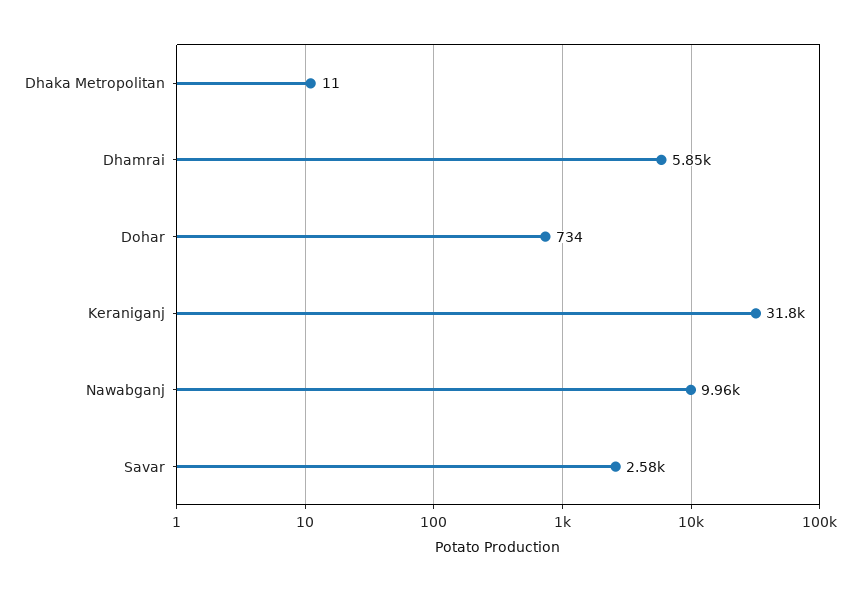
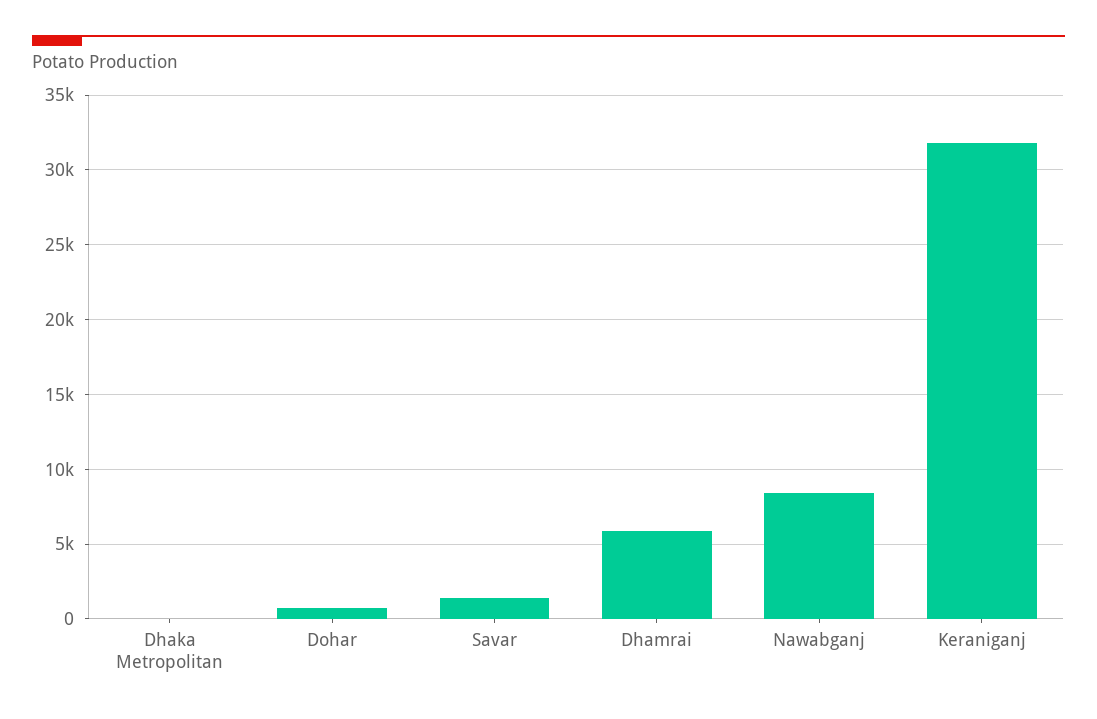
Nawabganj: 9960 -> 8500
Savar: 2580 -> 1500

